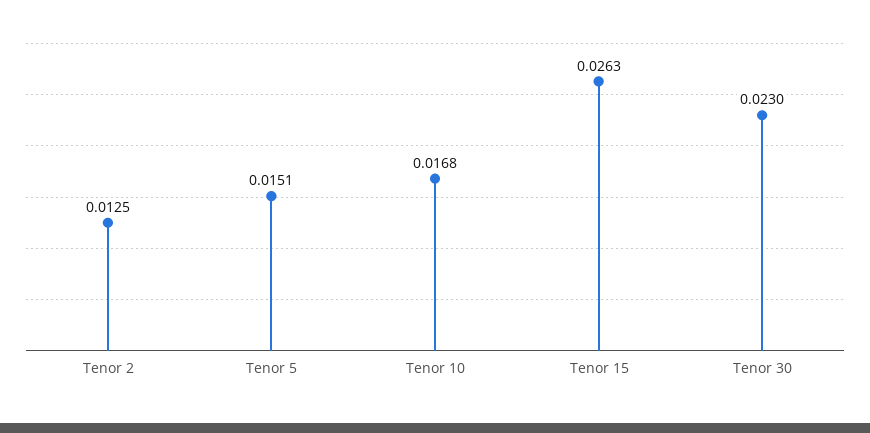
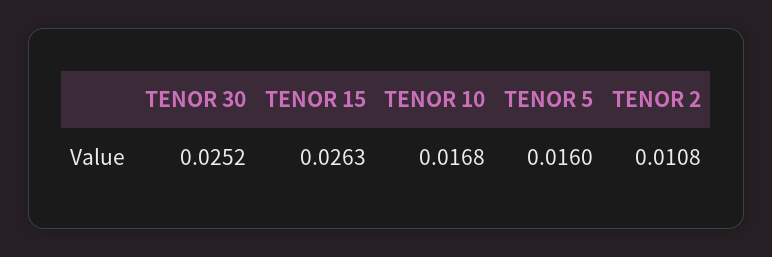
Tenor 2: 0.0125 -> 0.0108
Tenor 5: 0.0151 -> 0.016
Tenor 30: 0.023 -> 0.0252

